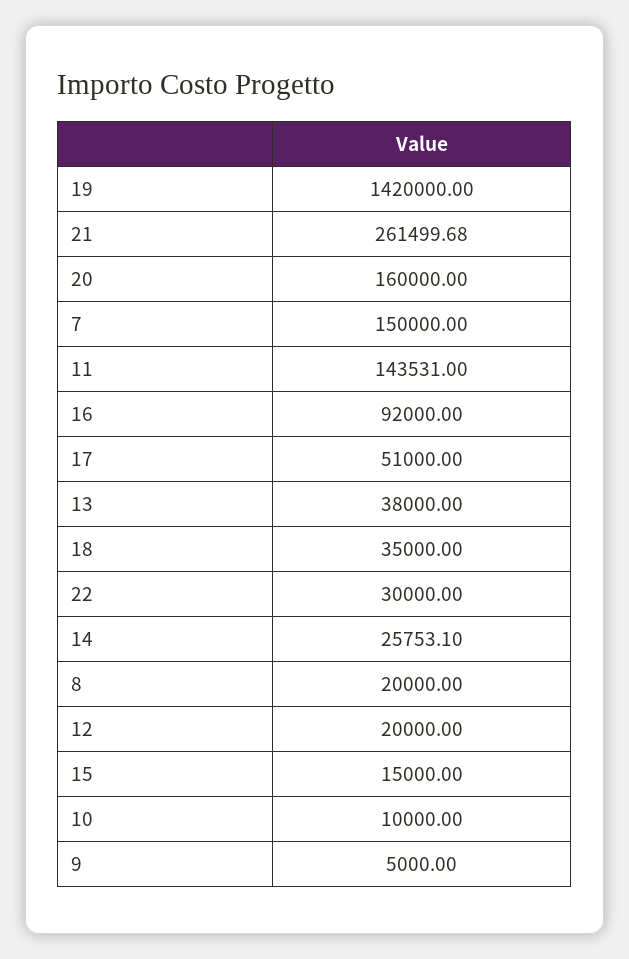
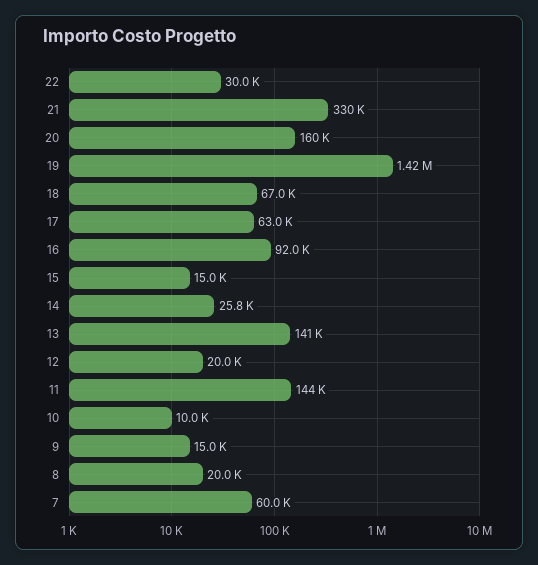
21: 261499.68 -> 330000
7: 150000 -> 60000
17: 51000 -> 63000
13: 38000 -> 141000
18: 35000 -> 67000
9: 5000 -> 15000

